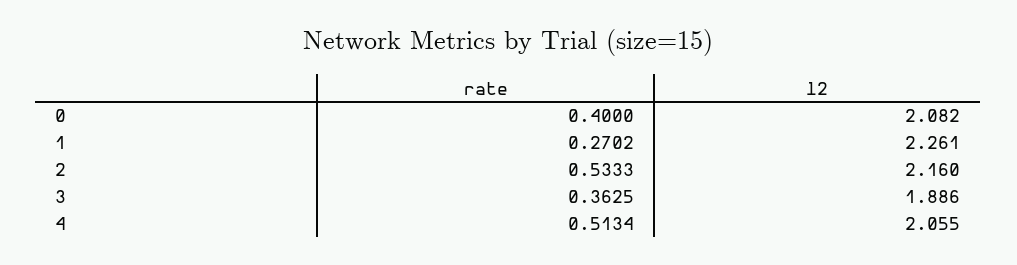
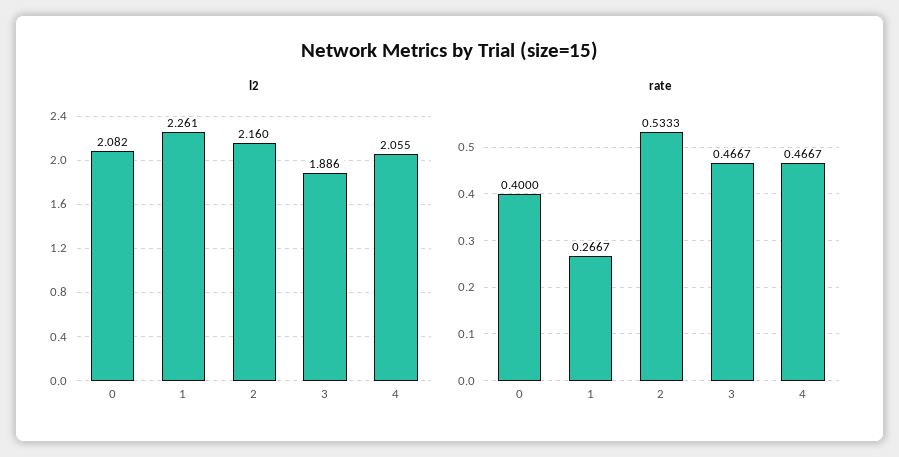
rate, 1: 0.2702 -> 0.2667
rate, 3: 0.3625 -> 0.4667
rate, 4: 0.5134 -> 0.4667

